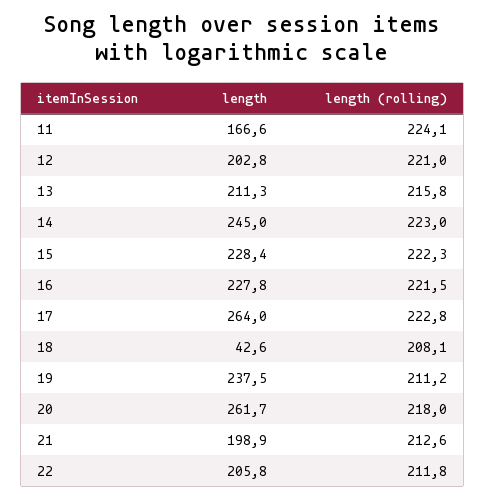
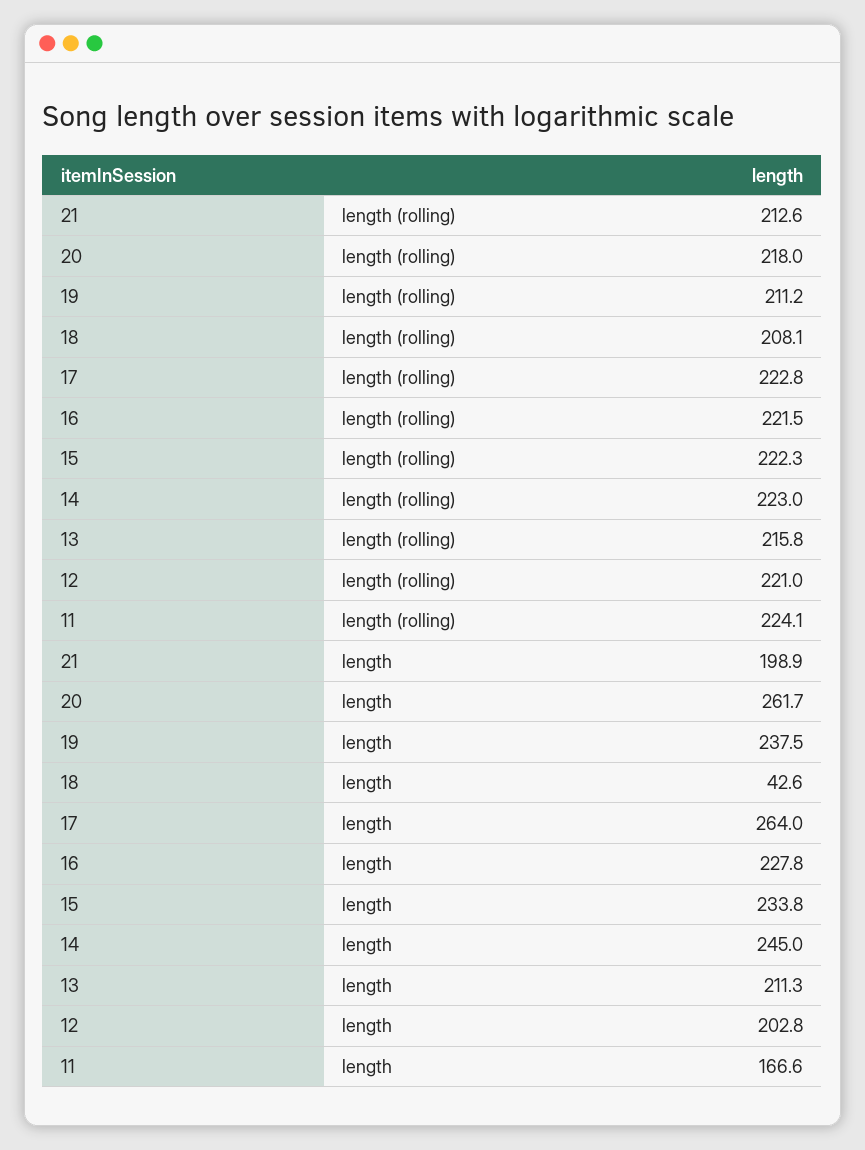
length, 15: 228.4 -> 233.8
length, 22: 205.8 -> none
length (rolling), 22: 211.8 -> none

